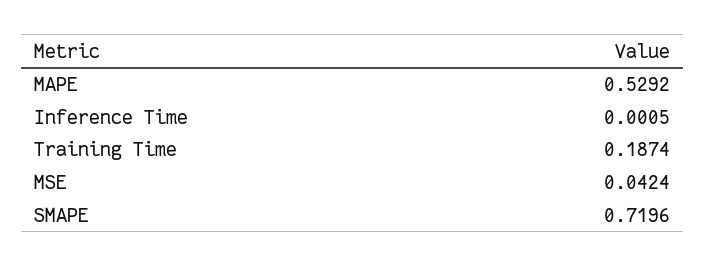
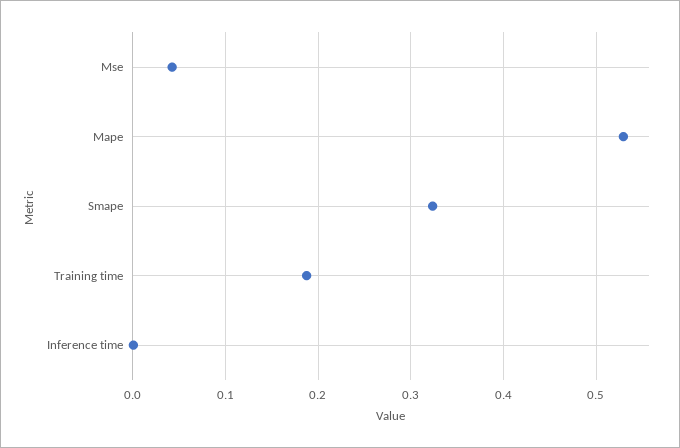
SMAPE: 0.7196 -> 0.32

